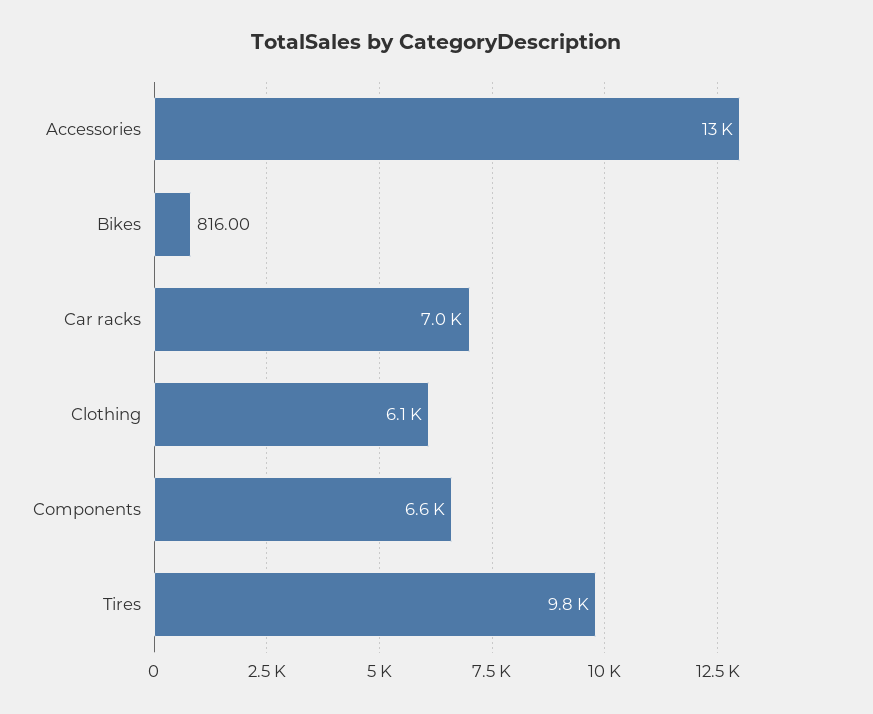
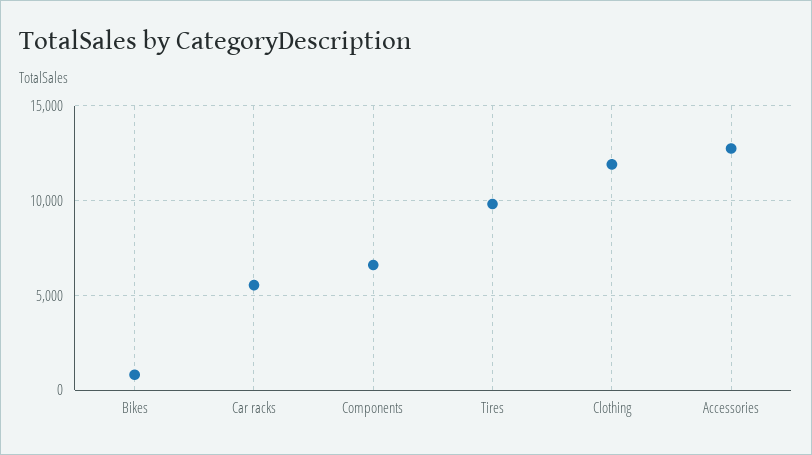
Car racks: 7000 -> 5500
Clothing: 6100 -> 12000

